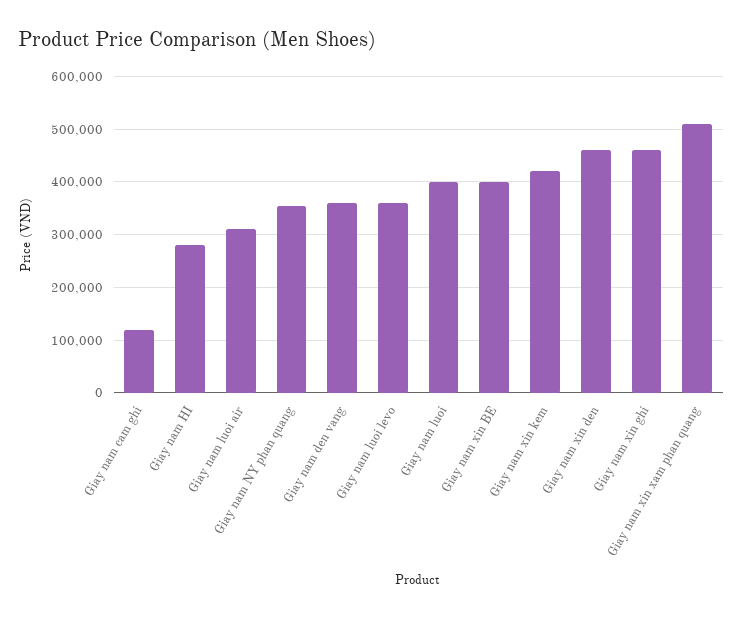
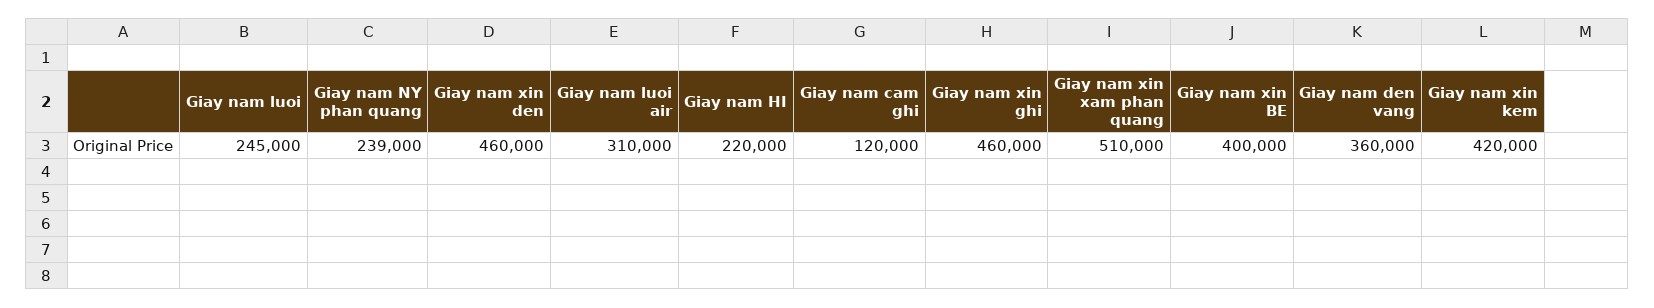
Giay nam HI: 280000 -> 220000
Giay nam NY phan quang: 360000 -> 239000
Giay nam luoi levo: 360000 -> none
Giay nam luoi: 400000 -> 245000

